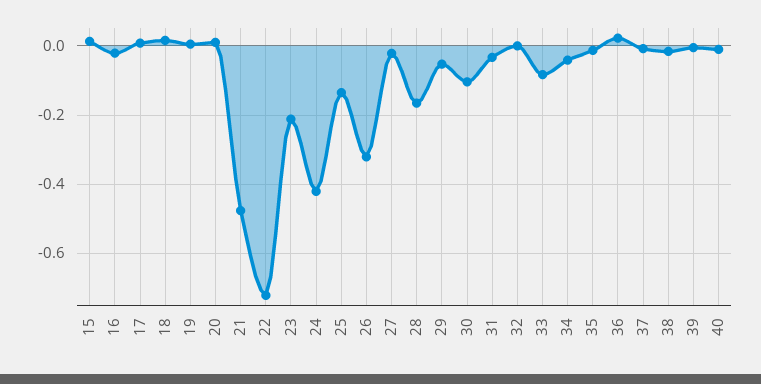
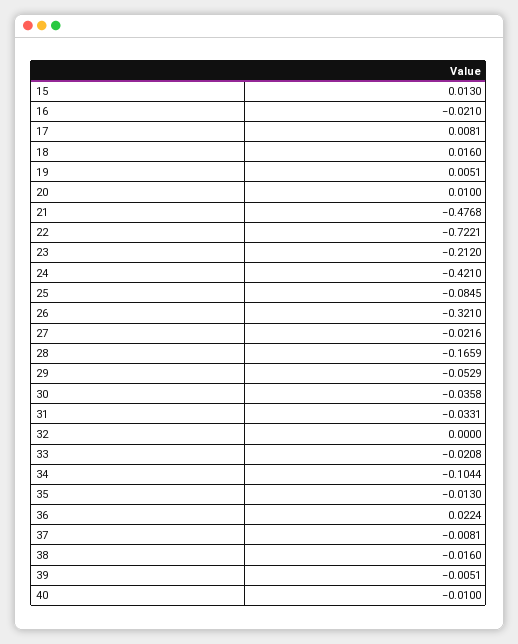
25: -0.14 -> -0.0845
30: -0.1 -> -0.0358
33: -0.08 -> -0.0208
34: -0.04 -> -0.1044

